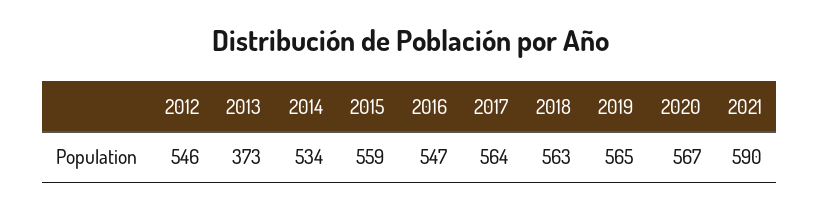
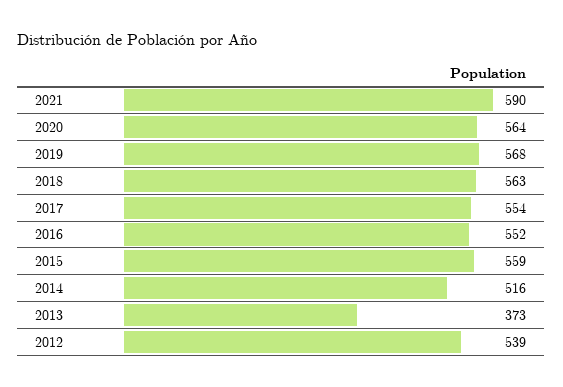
2012: 546 -> 539
2014: 534 -> 516
2016: 547 -> 552
2017: 564 -> 554
2019: 565 -> 568
2020: 567 -> 564

